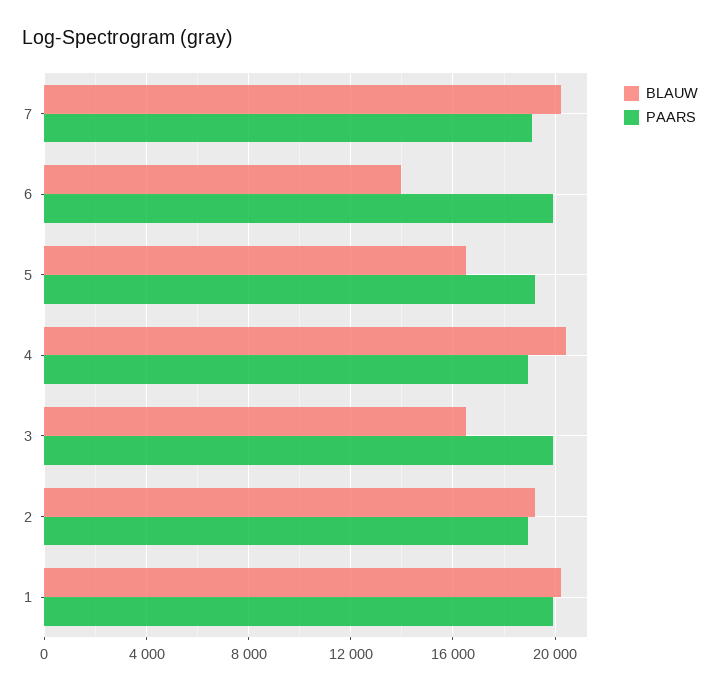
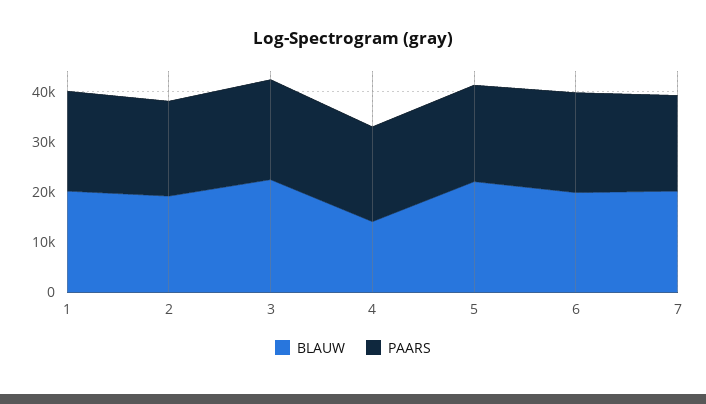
BLAUW, 6: 14000 -> 20000
BLAUW, 5: 16500 -> 22000
BLAUW, 4: 20500 -> 14000
BLAUW, 3: 16500 -> 22000

